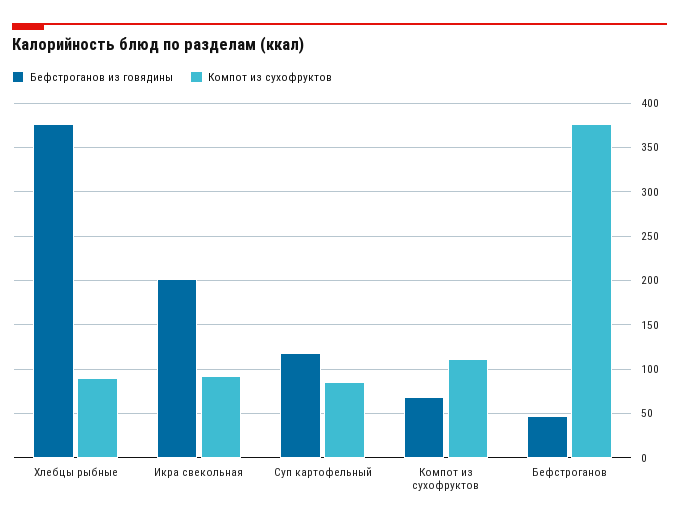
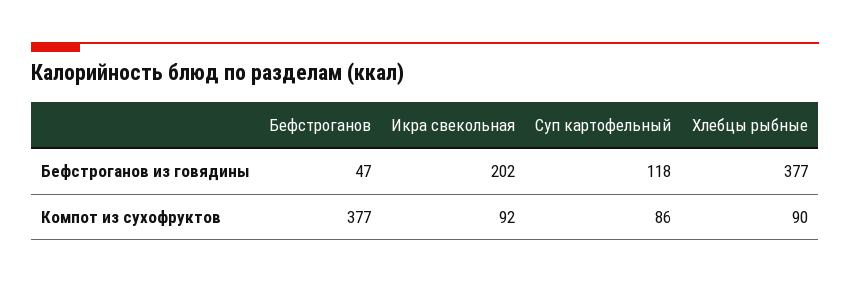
Бефстроганов из говядины, Компот из сухофруктов: 70 -> none
Компот из сухофруктов, Компот из сухофруктов: 110 -> none

